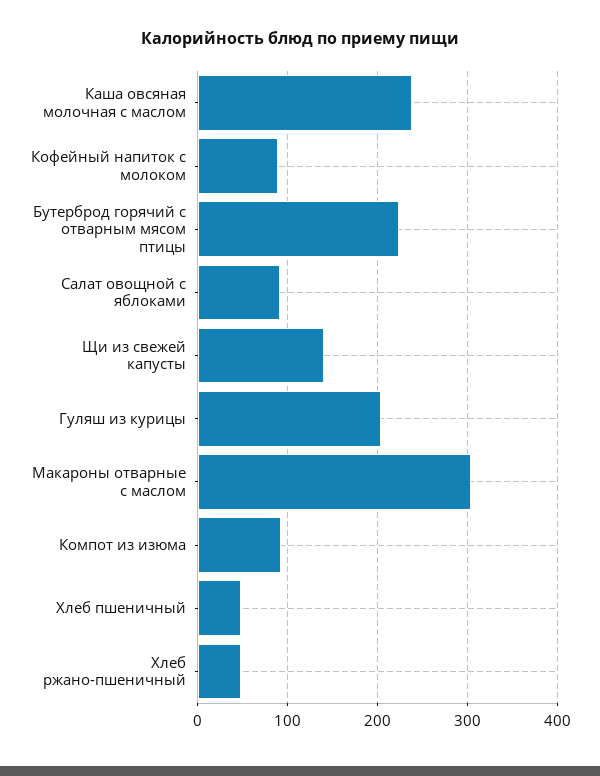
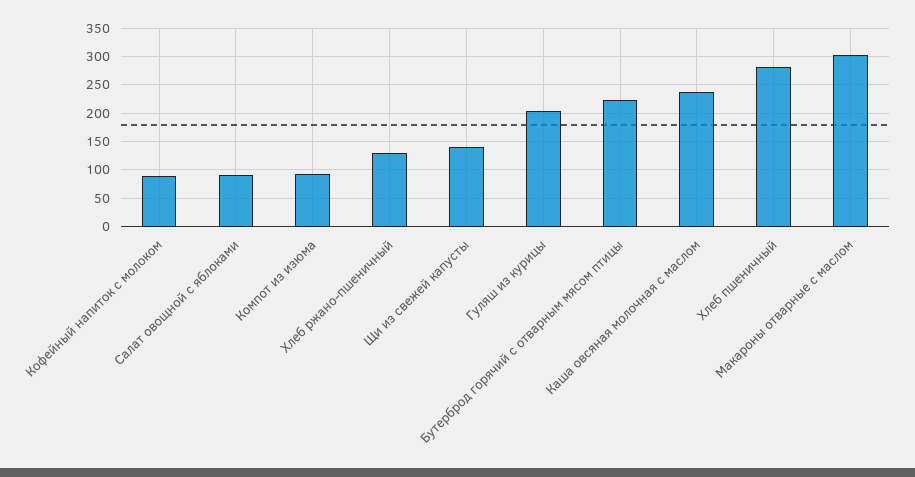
Хлеб пшеничный: 50 -> 275
Хлеб ржано-пшеничный: 50 -> 125

